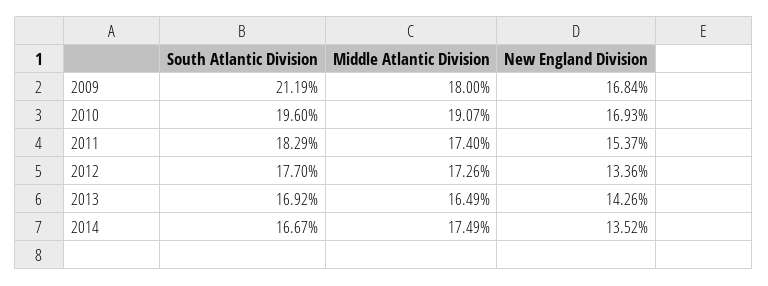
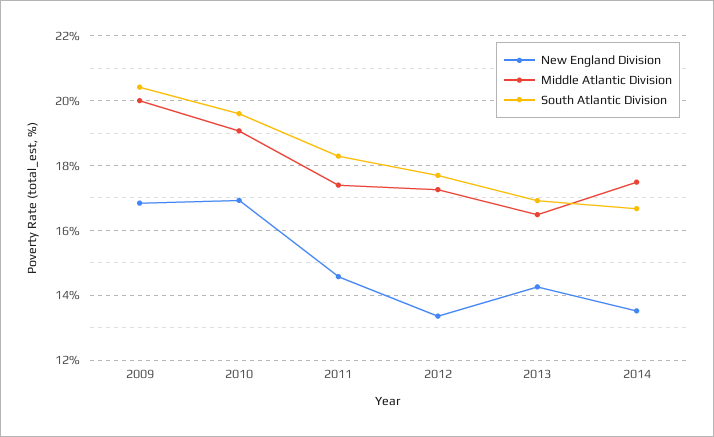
South Atlantic Division, 2009: 21.19 -> 20.4
Middle Atlantic Division, 2009: 18 -> 20
New England Division, 2011: 15.37 -> 14.6

